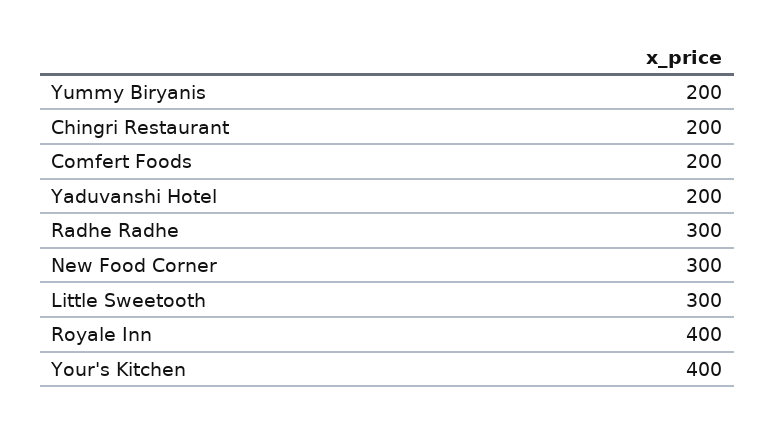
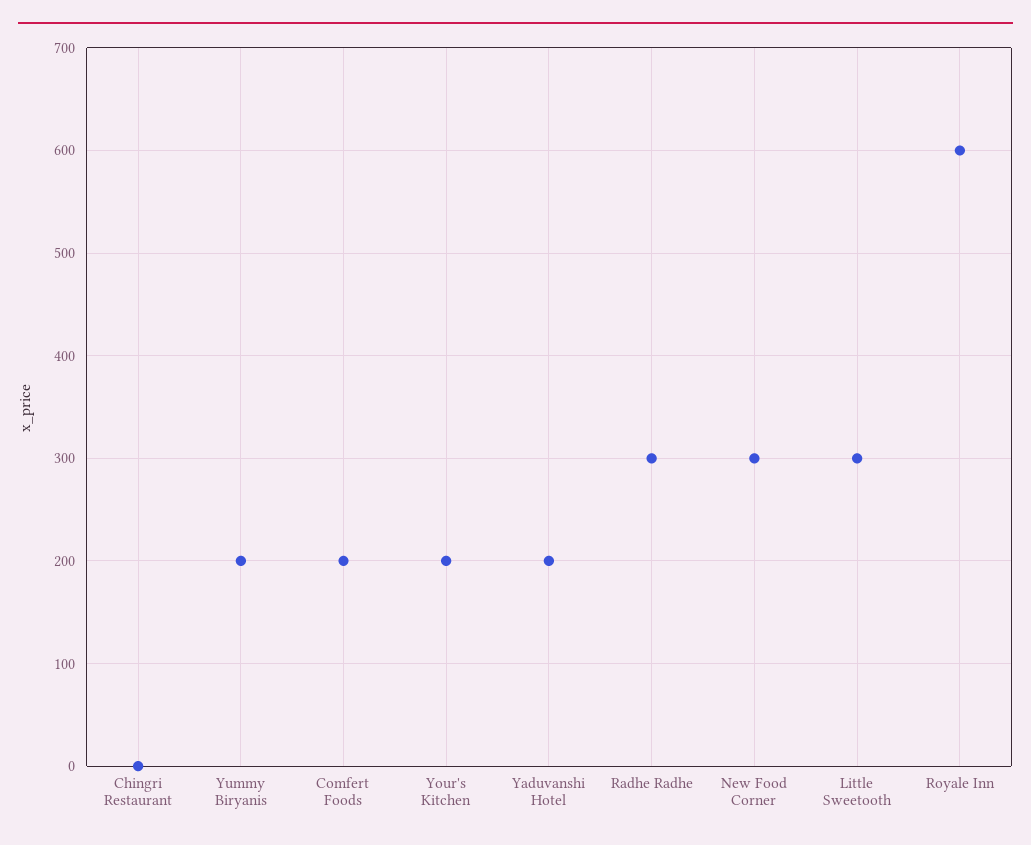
Chingri Restaurant: 200 -> 0
Royale Inn: 400 -> 600
Your's Kitchen: 400 -> 200

